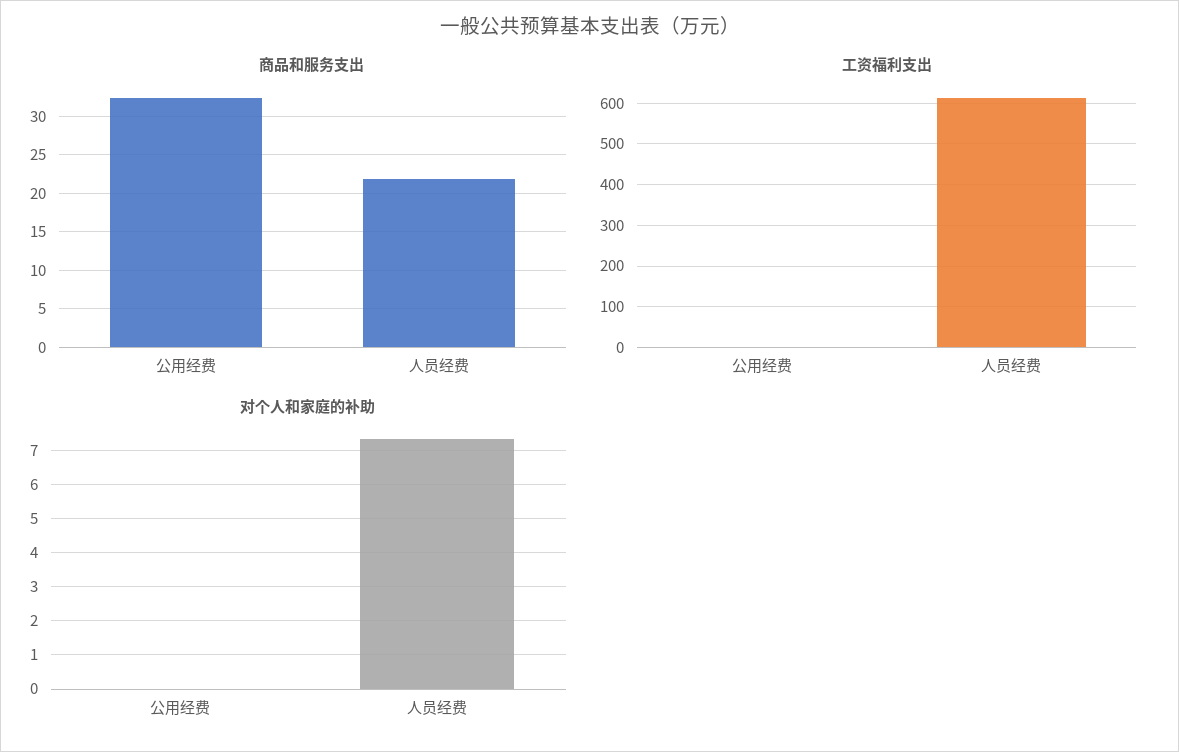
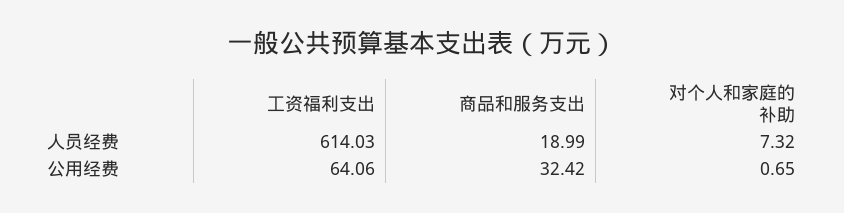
商品和服务支出, 人员经费: 22 -> 18.99
工资福利支出, 公用经费: 0 -> 64.06
对个人和家庭的补助, 公用经费: 0 -> 0.65

